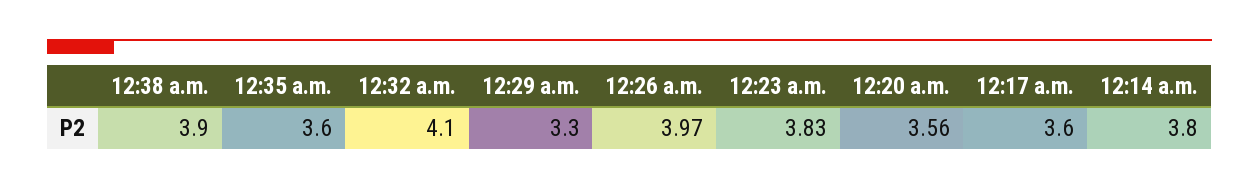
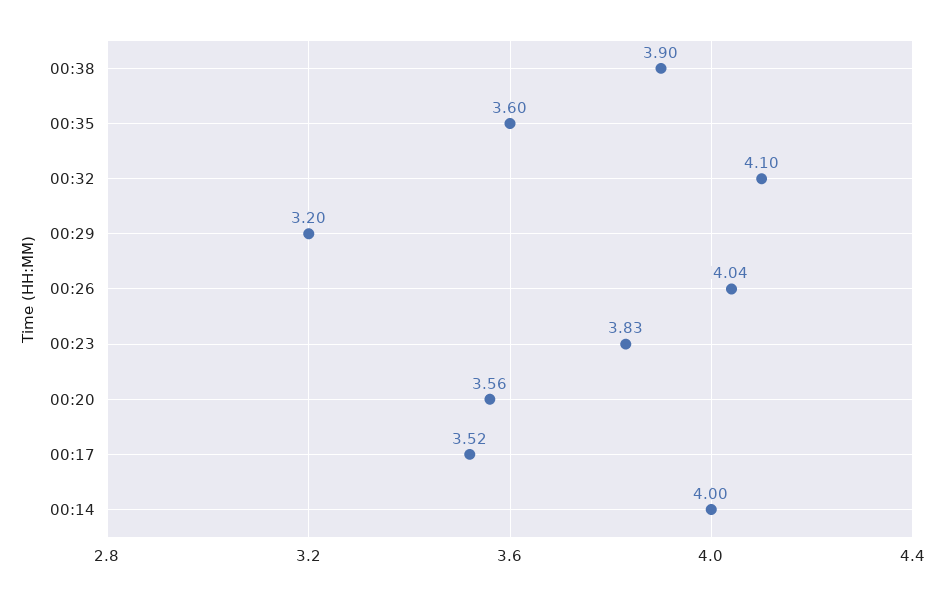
12:29 a.m.: 3.3 -> 3.2
12:26 a.m.: 3.97 -> 4.04
12:17 a.m.: 3.6 -> 3.52
12:14 a.m.: 3.8 -> 4

